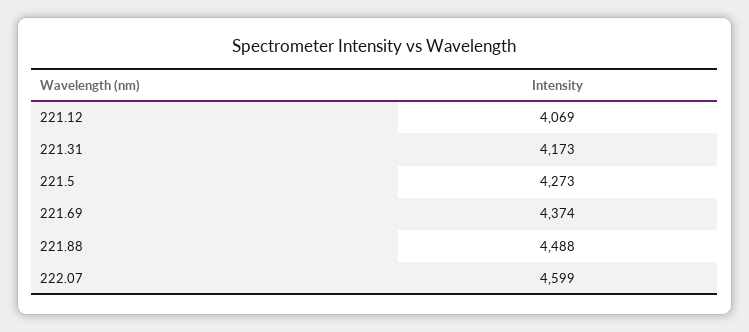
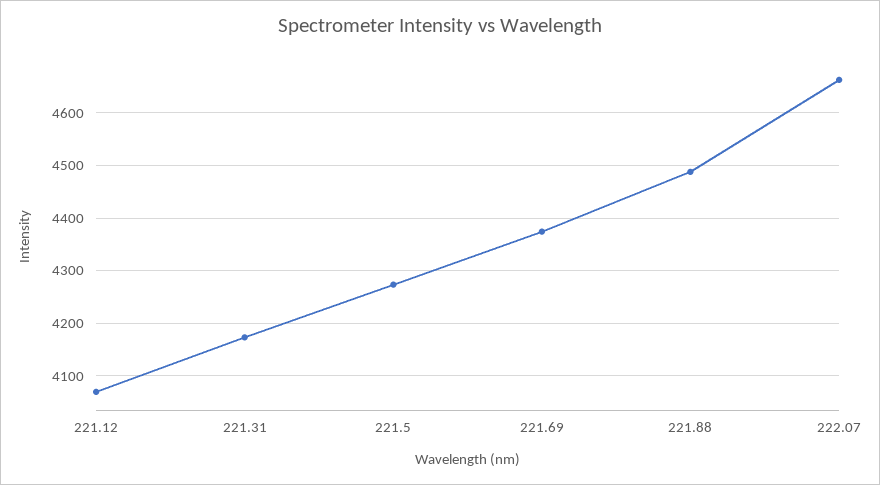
222.07: 4599 -> 4660

